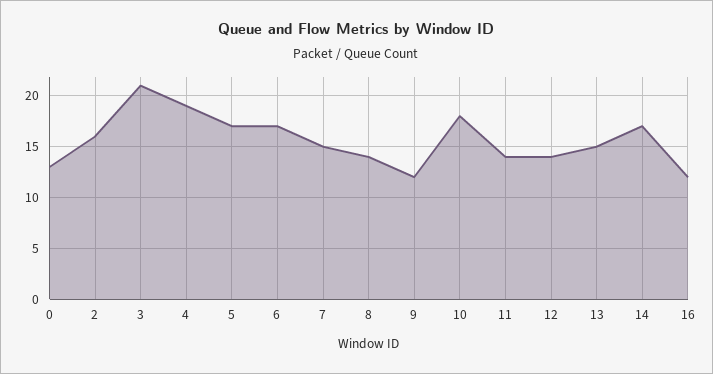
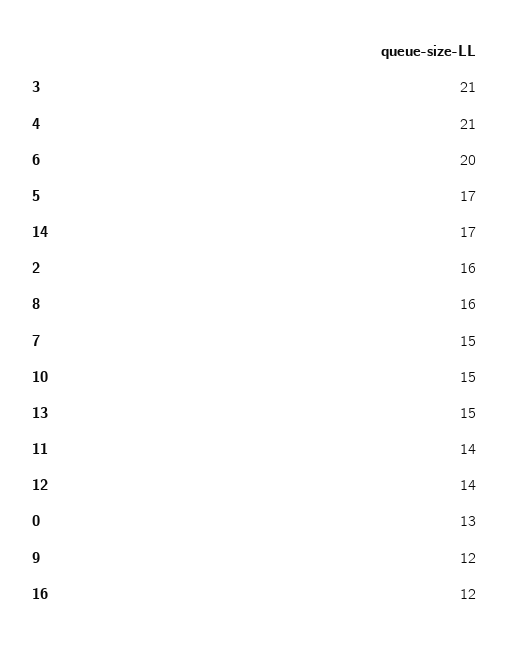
4: 19 -> 21
6: 17 -> 20
8: 14 -> 16
10: 18 -> 15

